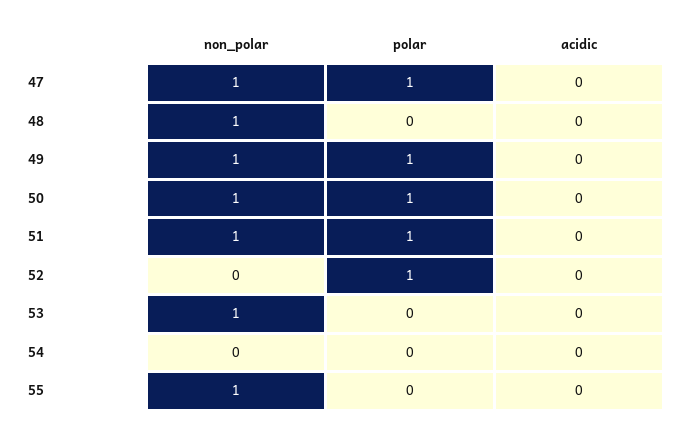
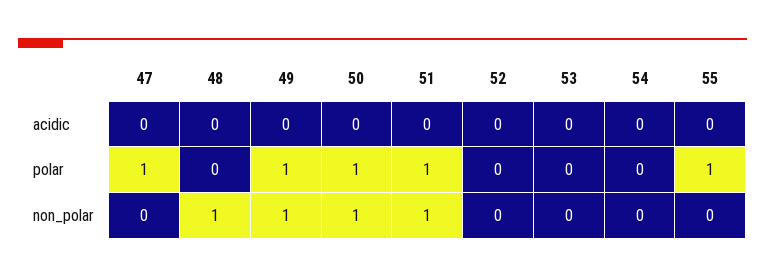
non_polar, 47: 1 -> 0
polar, 52: 1 -> 0
non_polar, 53: 1 -> 0
non_polar, 55: 1 -> 0
polar, 55: 0 -> 1

